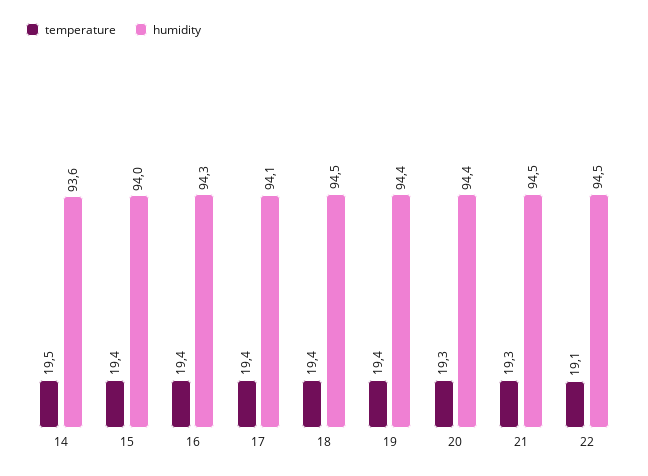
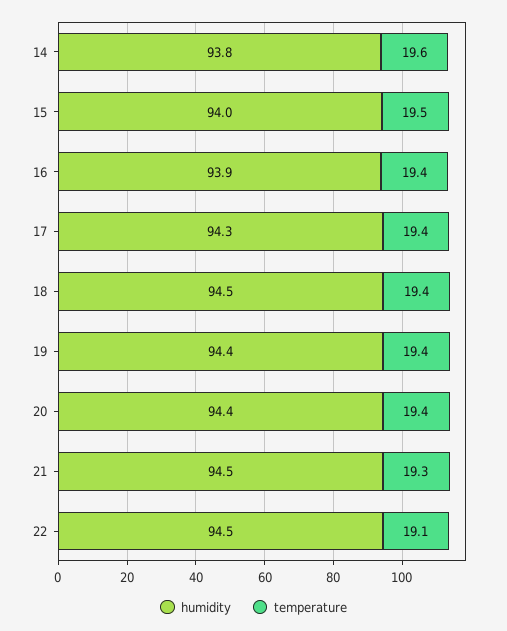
temperature, 14: 19.5 -> 19.6
humidity, 14: 93.6 -> 93.8
temperature, 15: 19.4 -> 19.5
humidity, 16: 94.3 -> 93.9
humidity, 17: 94.1 -> 94.3
temperature, 20: 19.3 -> 19.4

